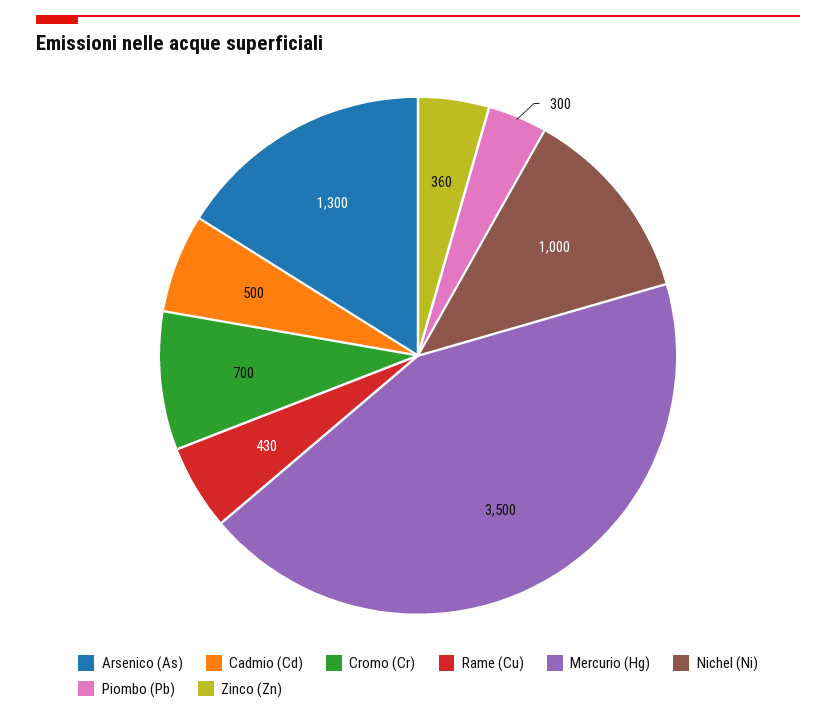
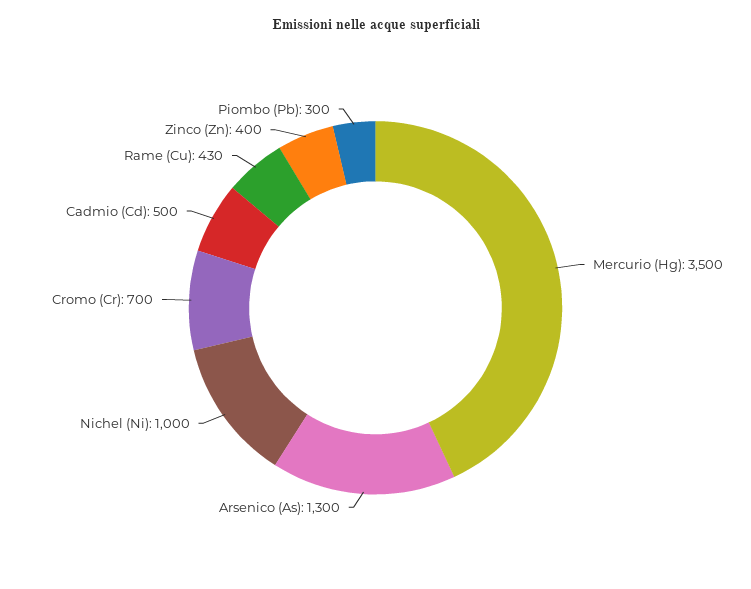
Zinco (Zn): 360 -> 400

